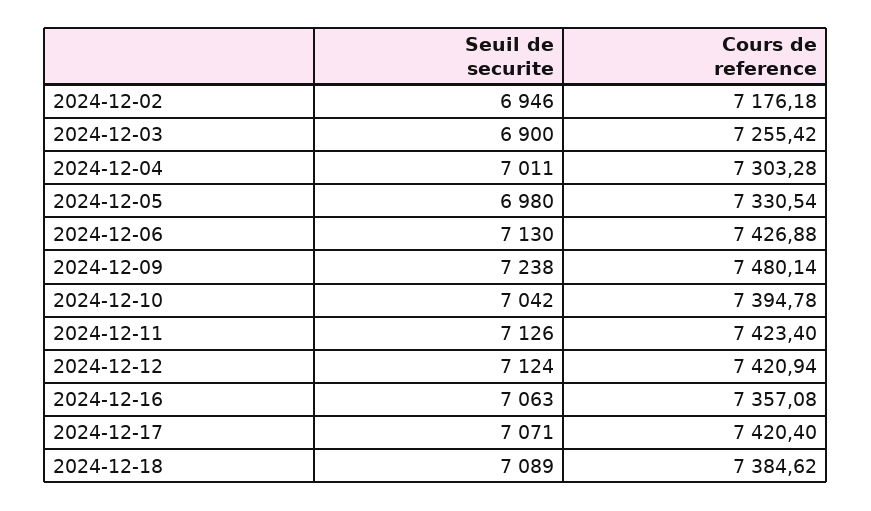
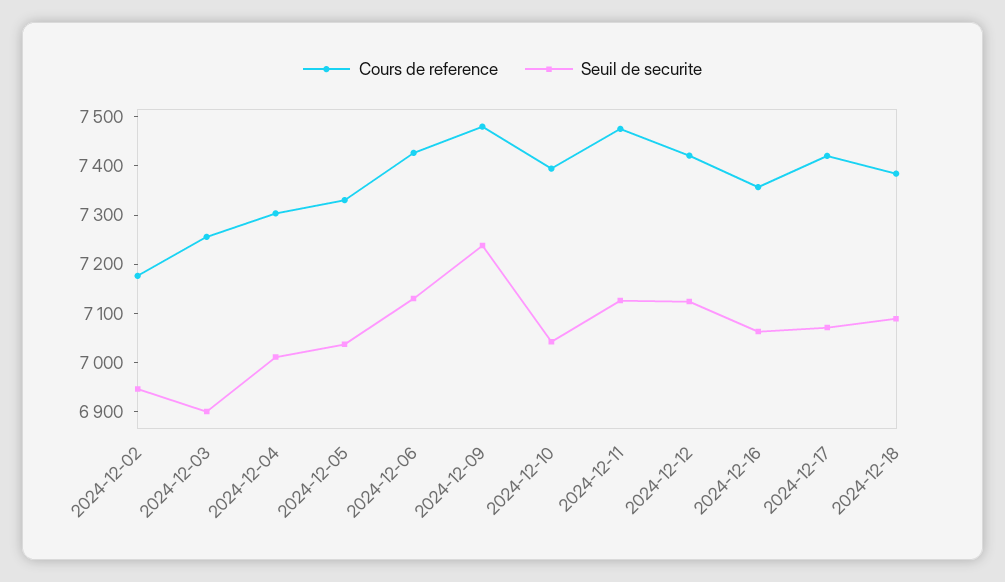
Seuil de securite, 2024-12-05: 6980 -> 7040
Cours de reference, 2024-12-11: 7423.4 -> 7480

